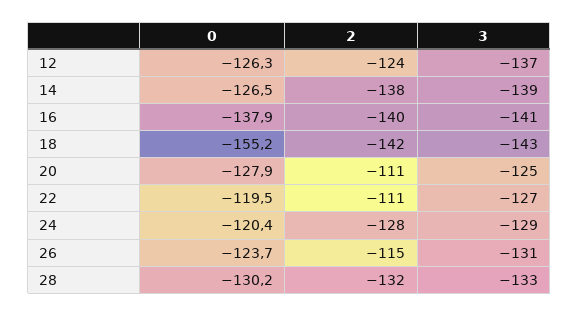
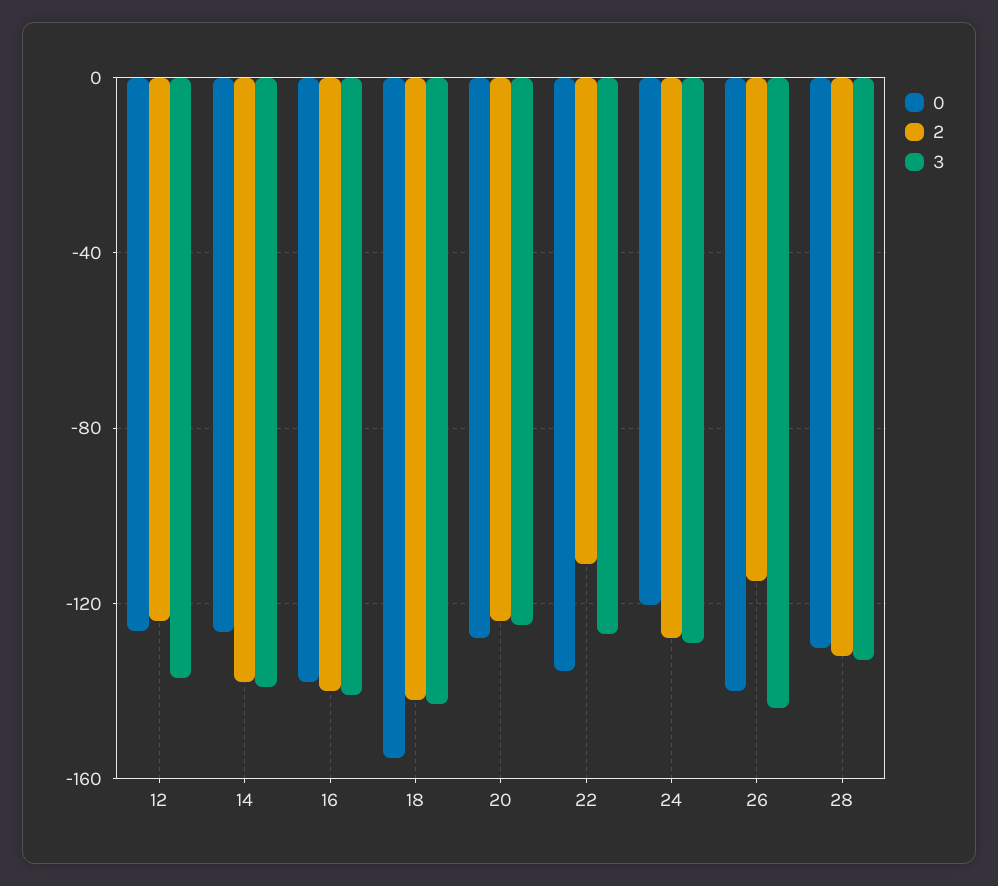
2, 20: -111 -> -125
0, 22: -119.5 -> -135
0, 26: -123.7 -> -140
3, 26: -131 -> -145

